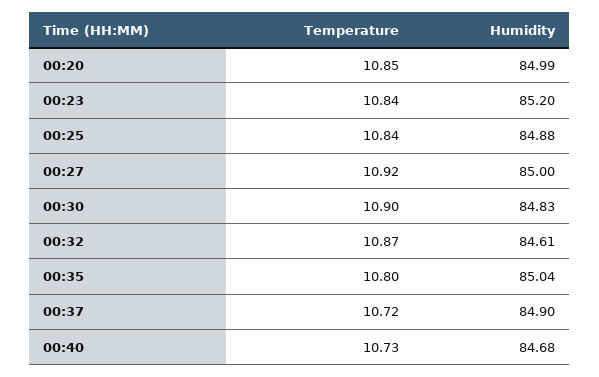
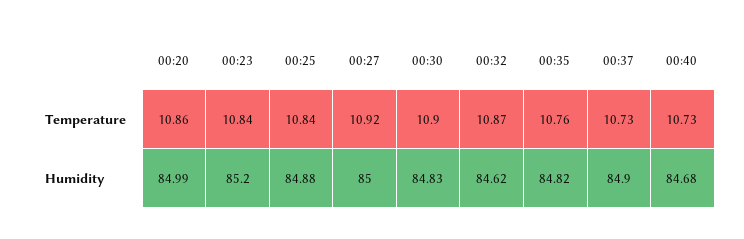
Temperature, 00:20: 10.85 -> 10.86
Humidity, 00:32: 84.61 -> 84.62
Temperature, 00:35: 10.8 -> 10.76
Humidity, 00:35: 85.04 -> 84.82
Temperature, 00:37: 10.72 -> 10.73

